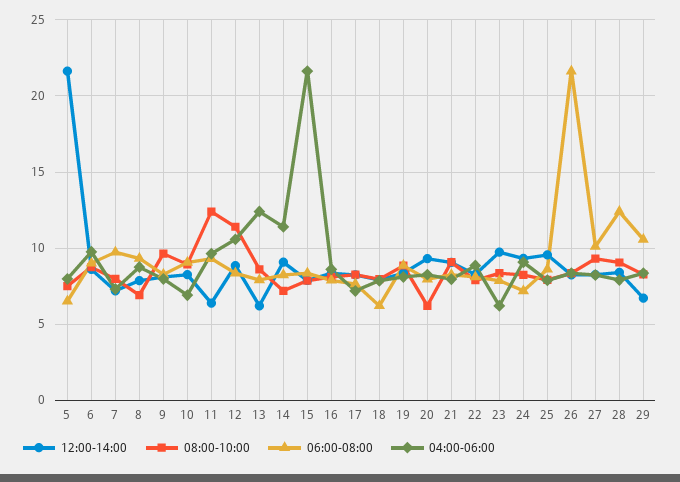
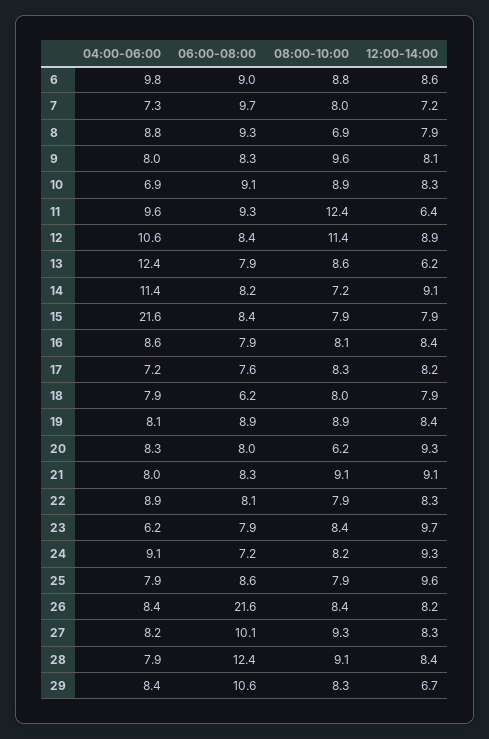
12:00-14:00, 5: 21.5 -> none
08:00-10:00, 5: 7.5 -> none
06:00-08:00, 5: 6.5 -> none
04:00-06:00, 5: 8 -> none

